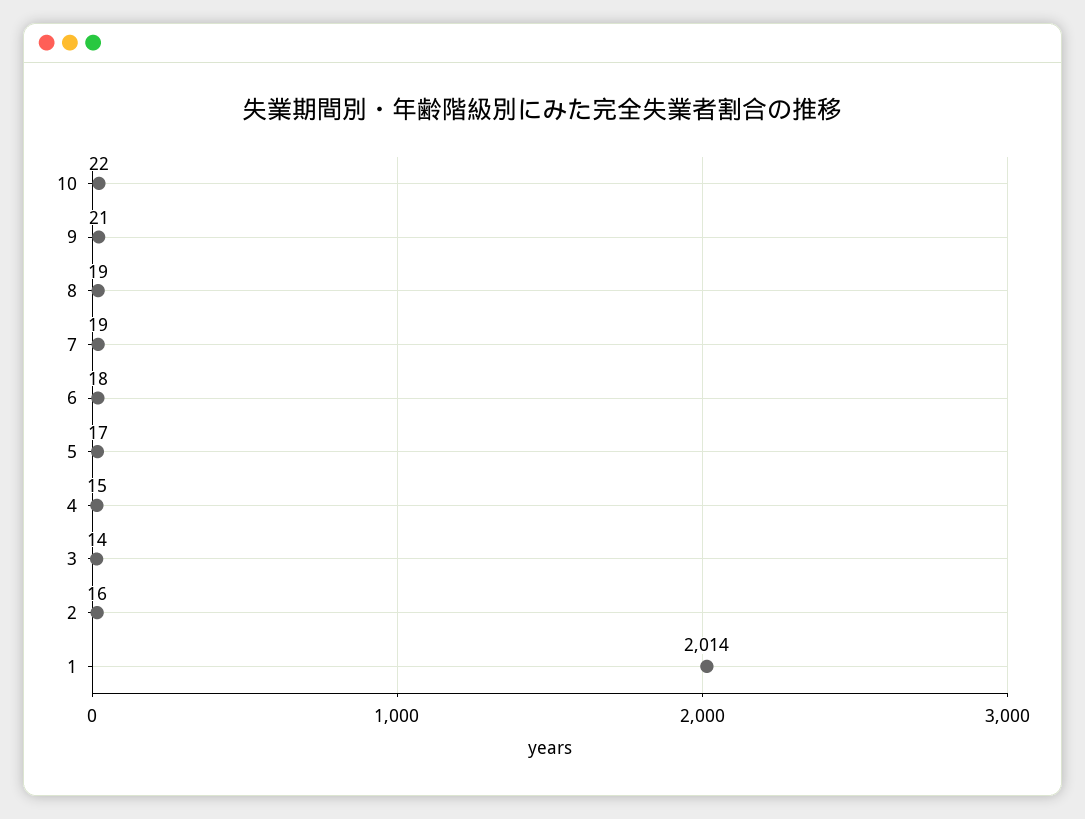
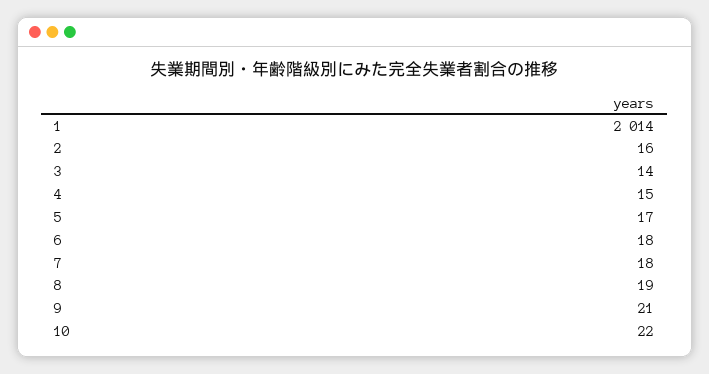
7: 19 -> 18

